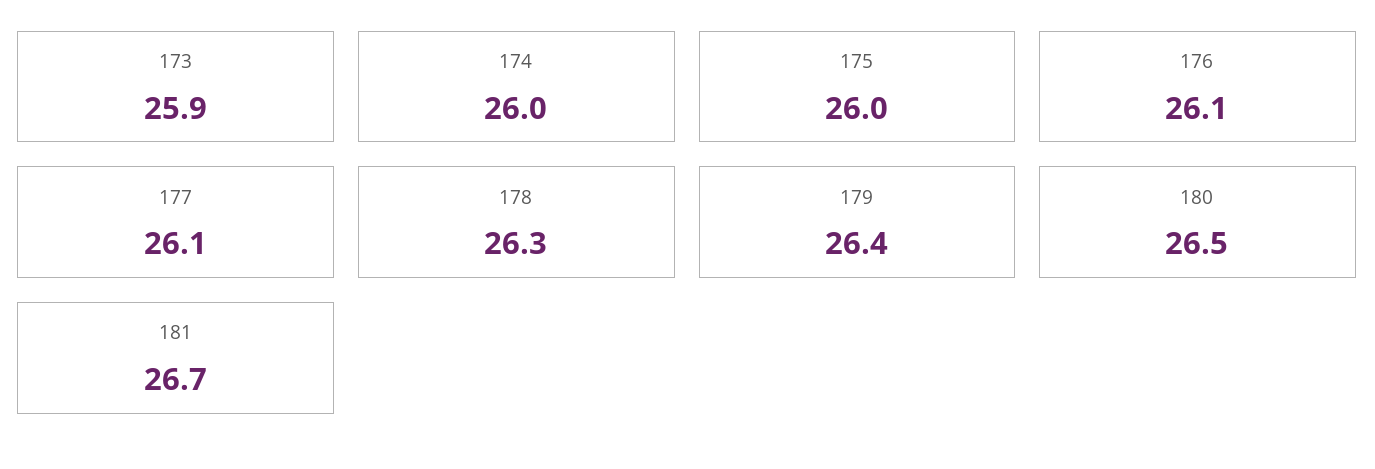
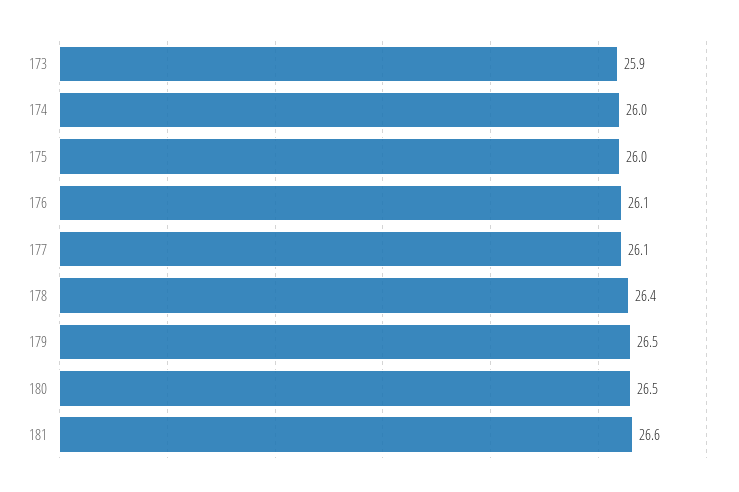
178: 26.3 -> 26.4
179: 26.4 -> 26.5
181: 26.7 -> 26.6

